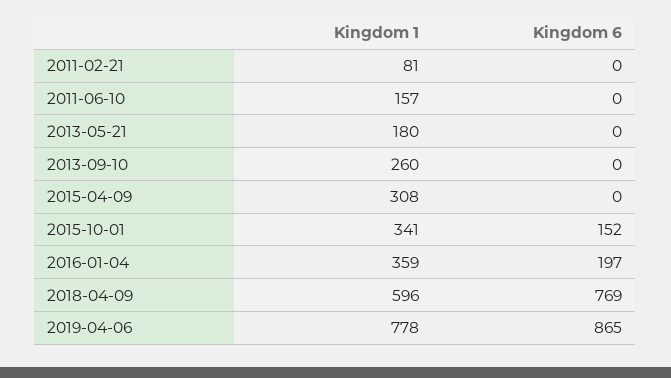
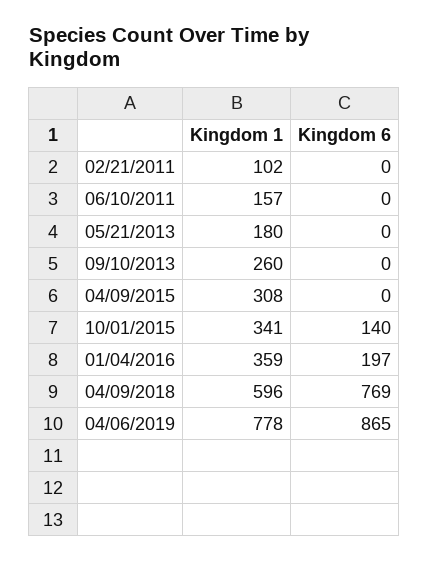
Kingdom 1, 2011-02-21: 81 -> 102
Kingdom 6, 2015-10-01: 152 -> 140

